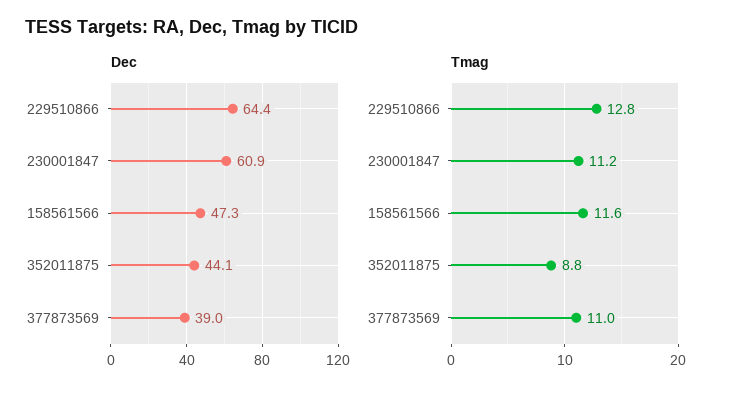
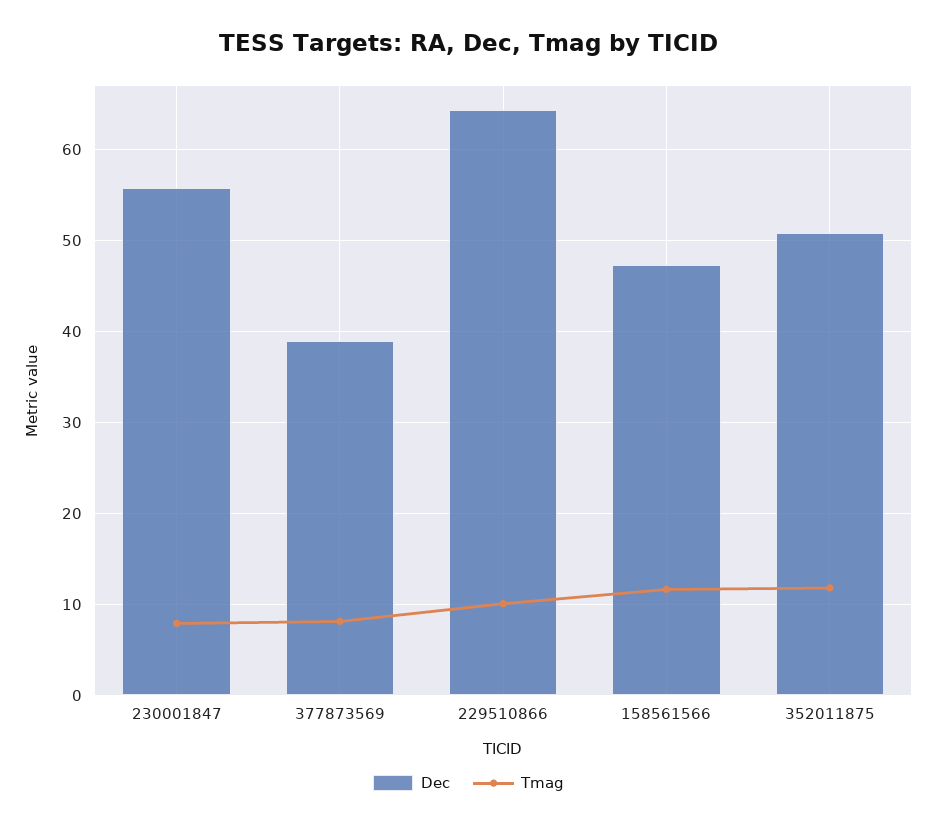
Dec, 230001847: 60.9 -> 56
Dec, 352011875: 44.1 -> 51
Tmag, 229510866: 12.8 -> 10
Tmag, 230001847: 11.2 -> 8
Tmag, 352011875: 8.8 -> 12
Tmag, 377873569: 11 -> 8

